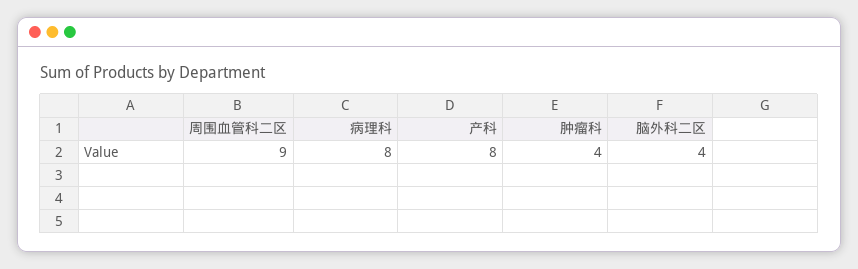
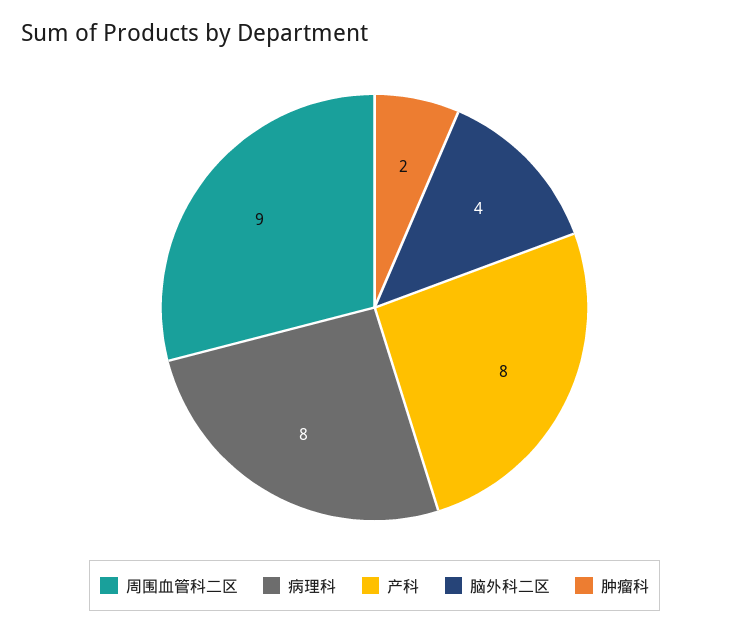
肿瘤科: 4 -> 2

